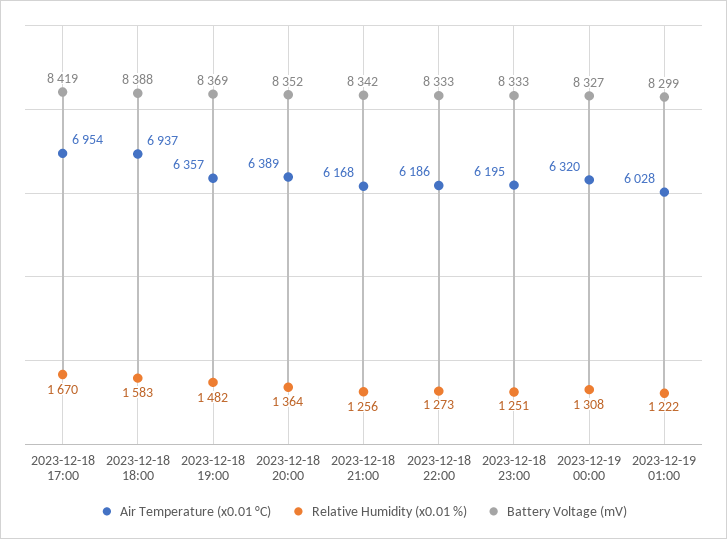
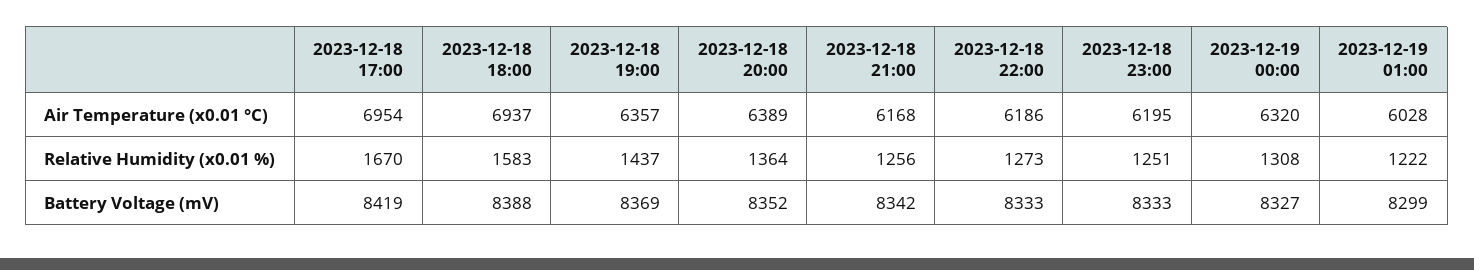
Relative Humidity (x0.01 %), 2023-12-18 19:00: 1482 -> 1437

